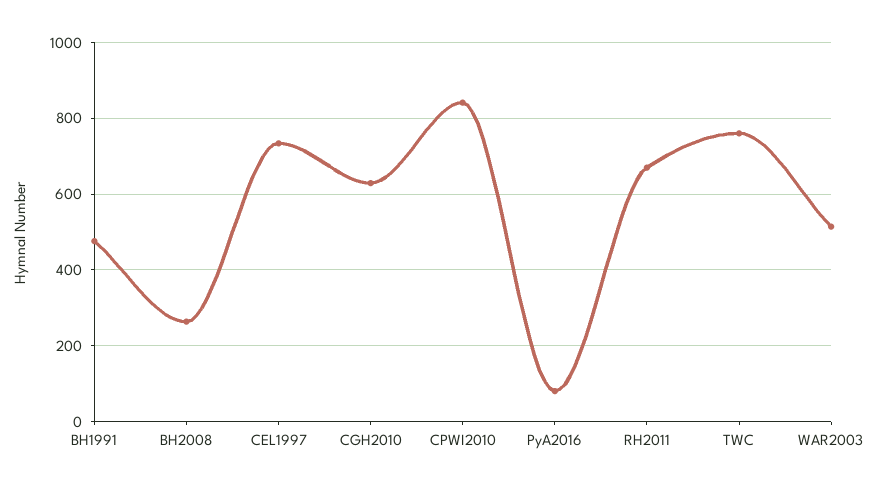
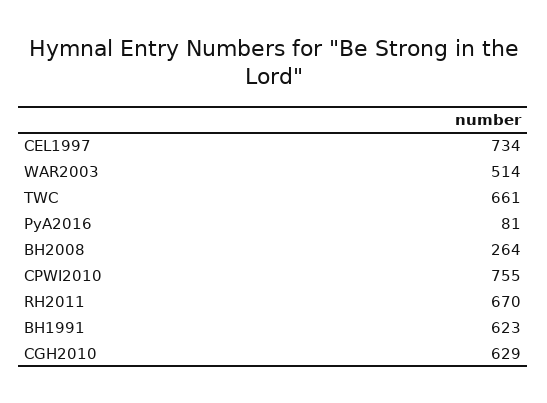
BH1991: 480 -> 623
CPWI2010: 840 -> 755
TWC: 760 -> 661

